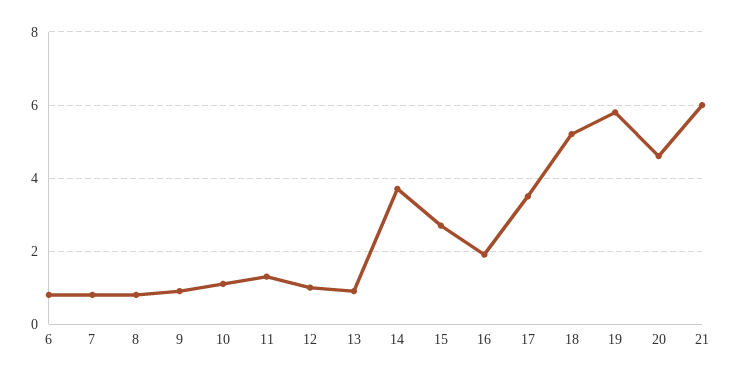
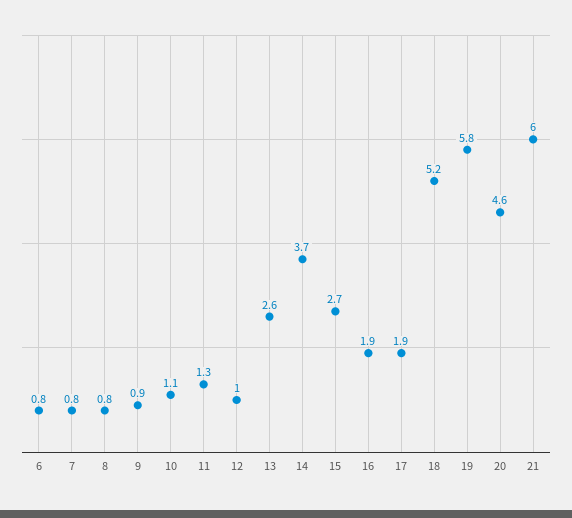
13: 1 -> 2.6
17: 3.5 -> 1.9

